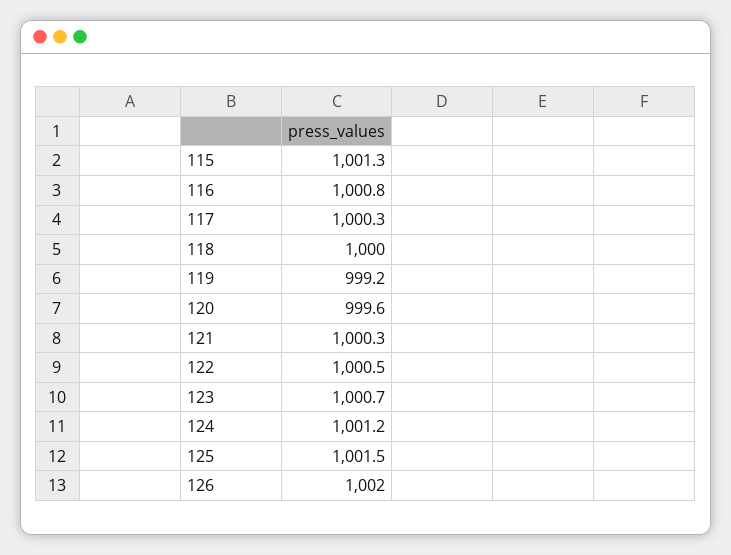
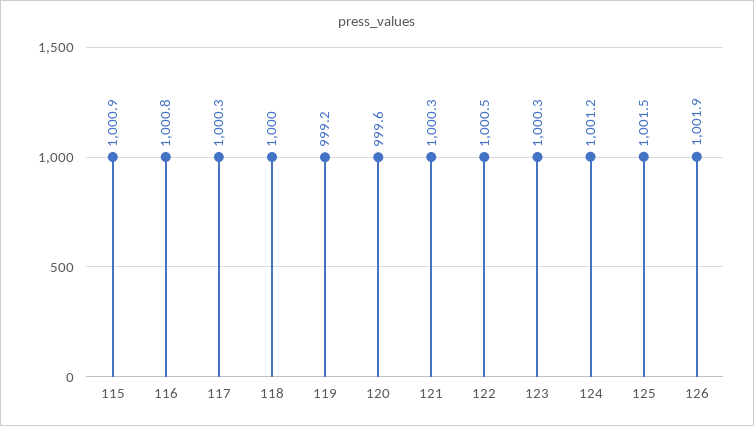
115: 1001.3 -> 1000.9
123: 1000.7 -> 1000.3
126: 1002 -> 1001.9

